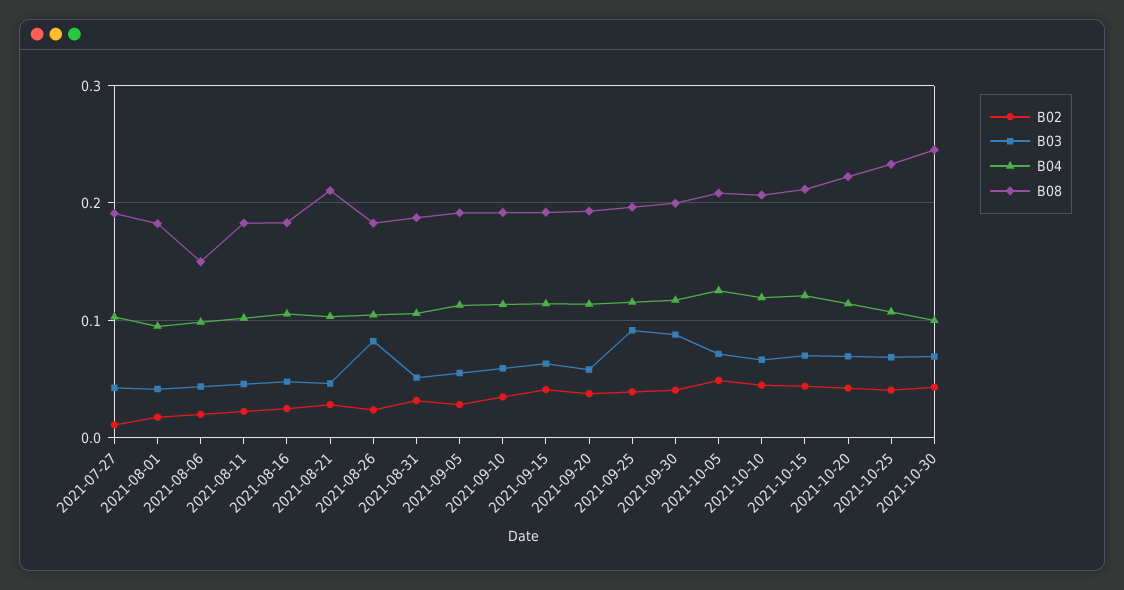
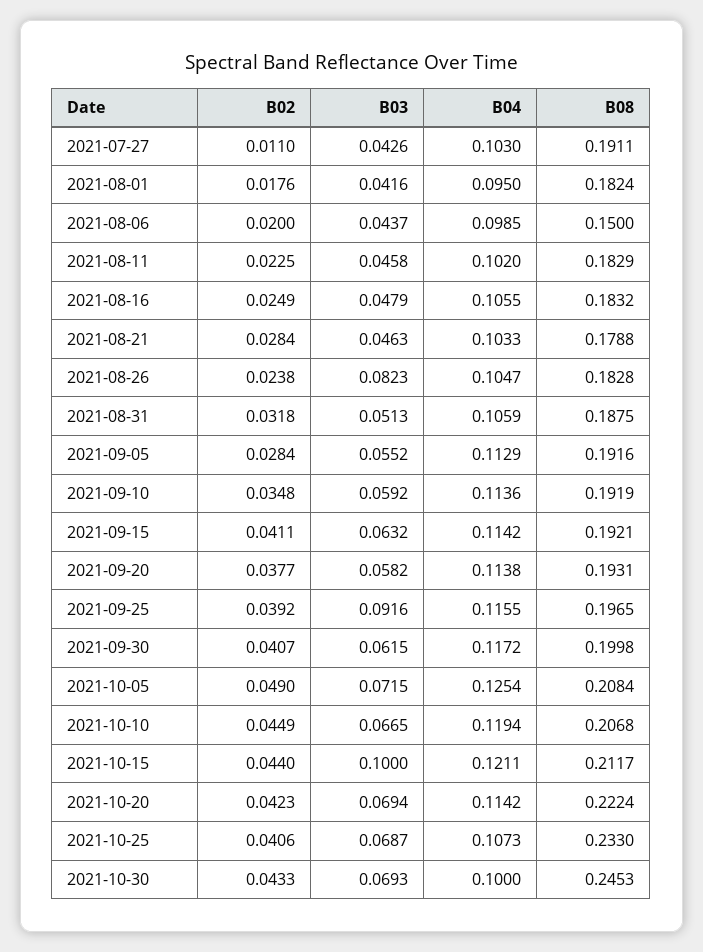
B08, 2021-08-21: 0.21 -> 0.1788
B03, 2021-09-30: 0.09 -> 0.0615
B03, 2021-10-15: 0.07 -> 0.1

